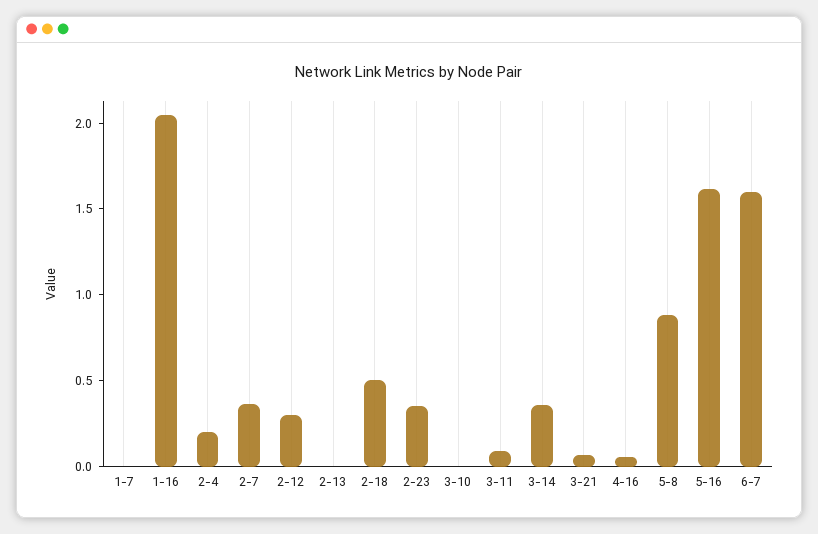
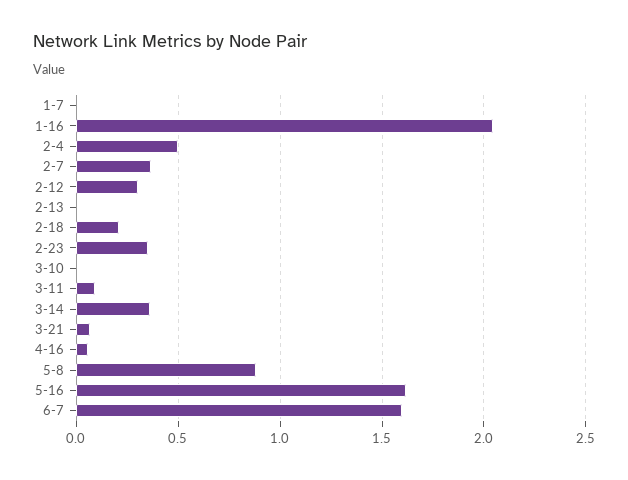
2-4: 0.2 -> 0.5
2-18: 0.5 -> 0.2

